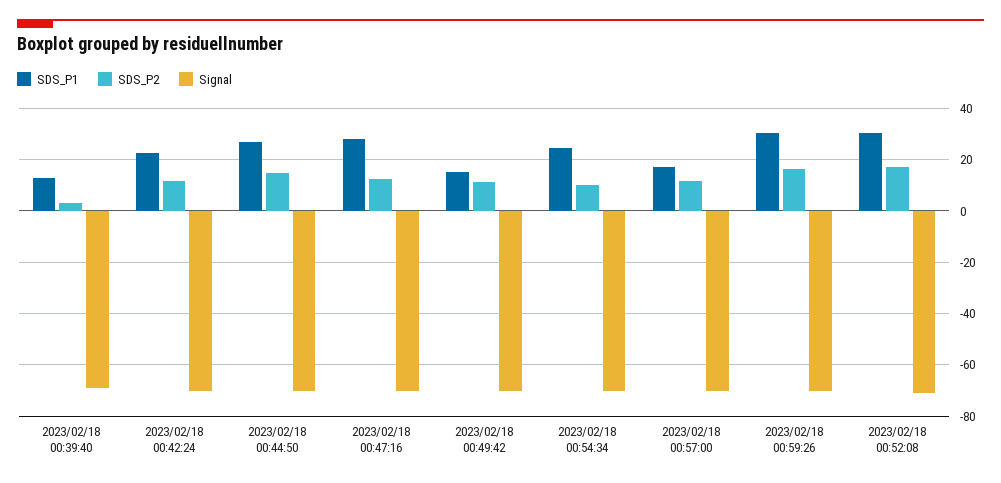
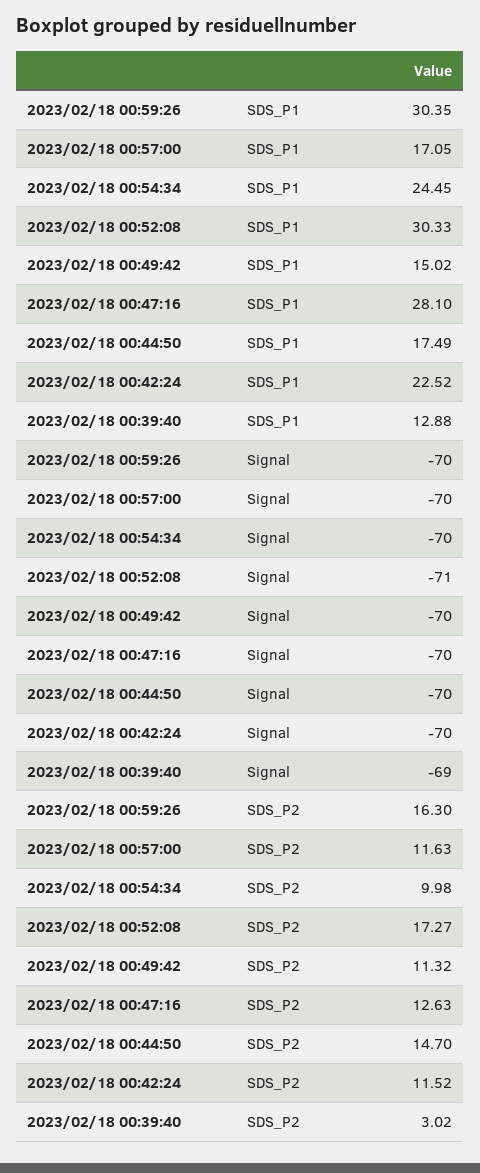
SDS_P1, 2023/02/18 00:44:50: 27.5 -> 17.49

